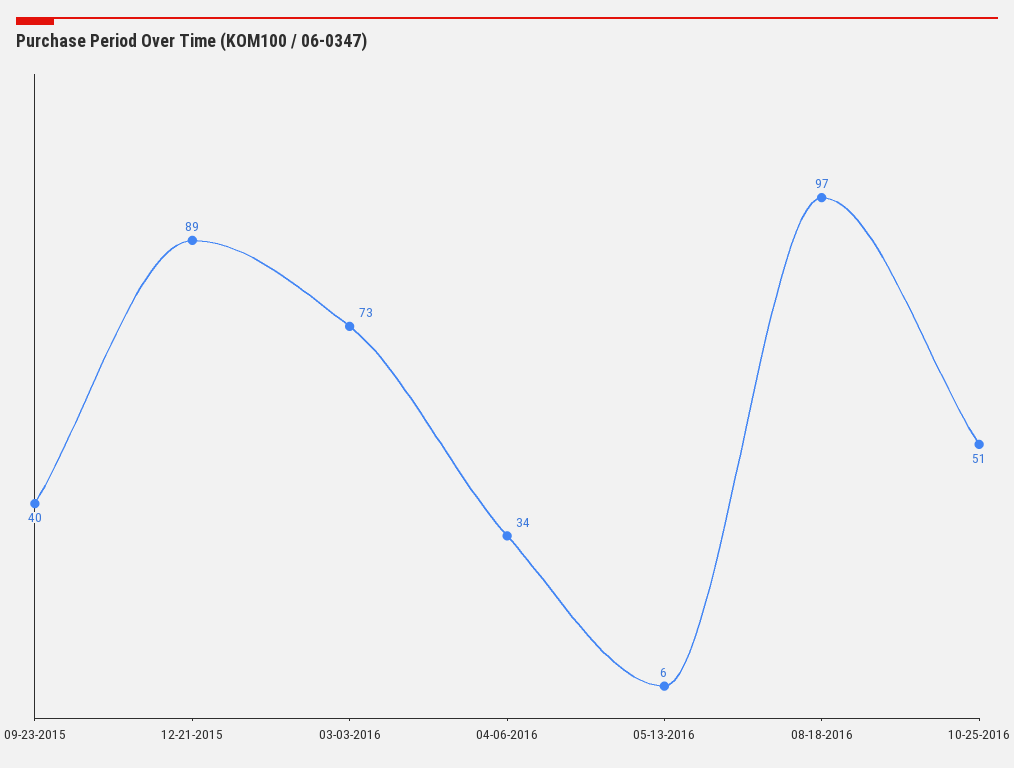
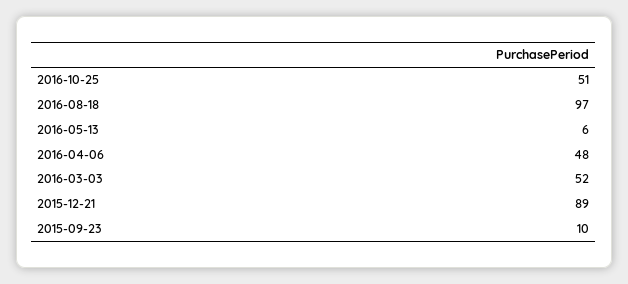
09-23-2015: 40 -> 10
03-03-2016: 73 -> 52
04-06-2016: 34 -> 48

